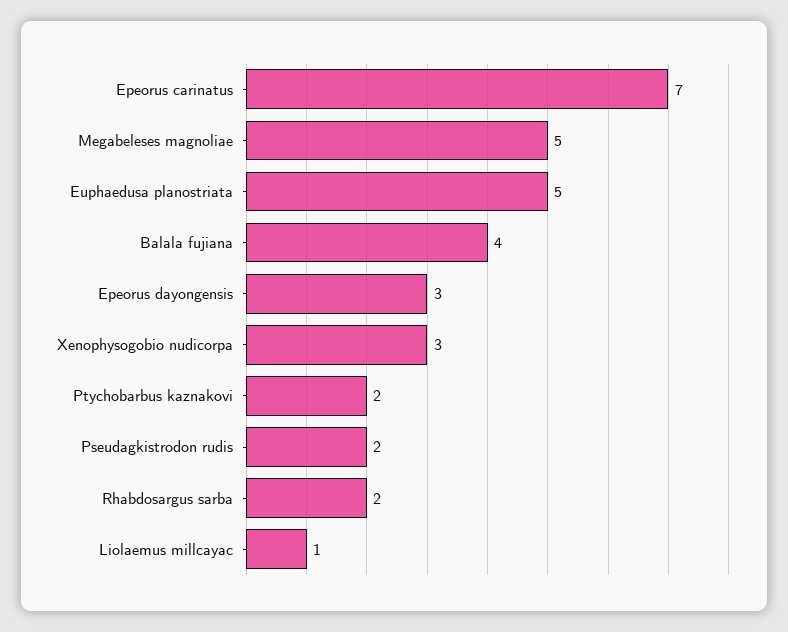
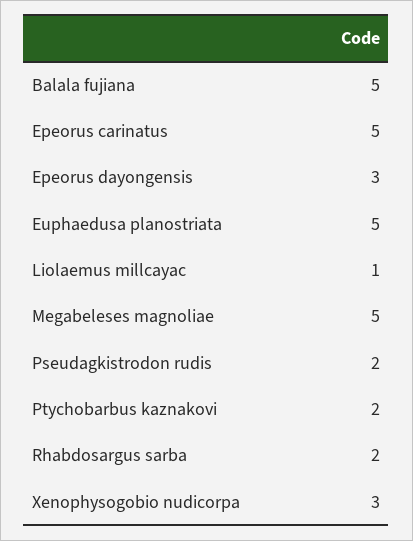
Epeorus carinatus: 7 -> 5
Balala fujiana: 4 -> 5

